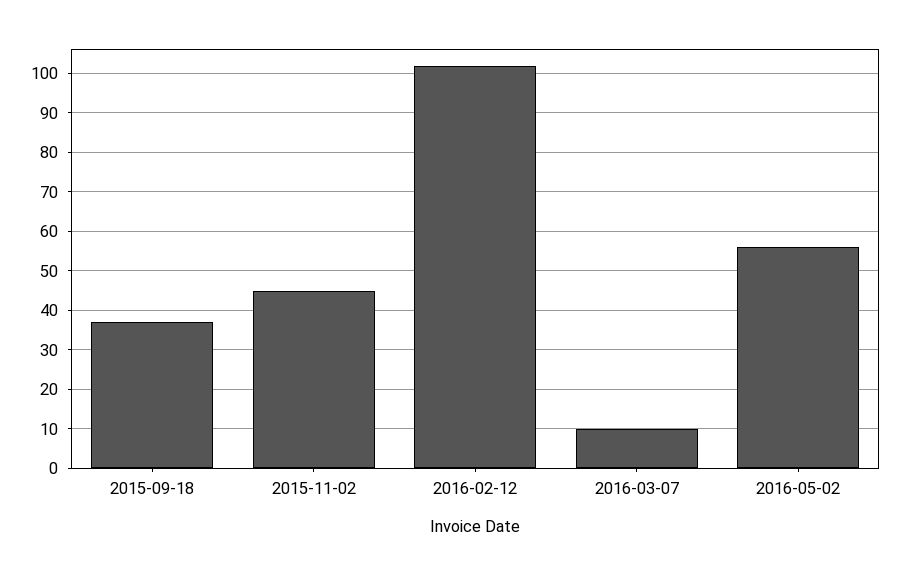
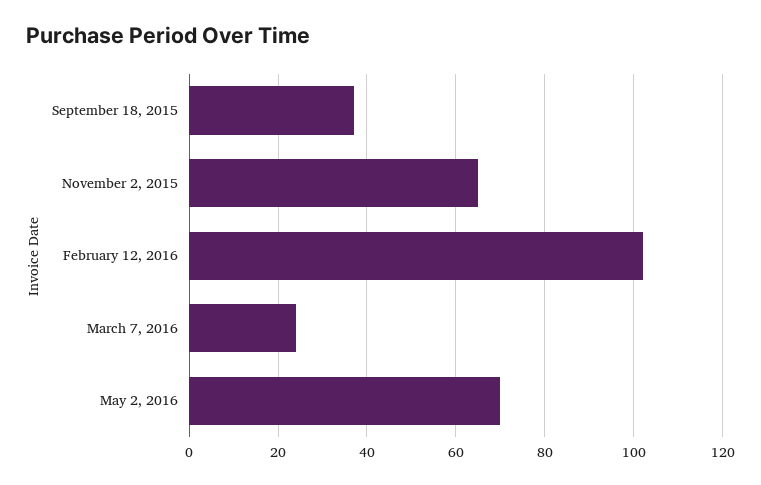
2015-11-02: 45 -> 65
2016-03-07: 10 -> 25
2016-05-02: 55 -> 70

